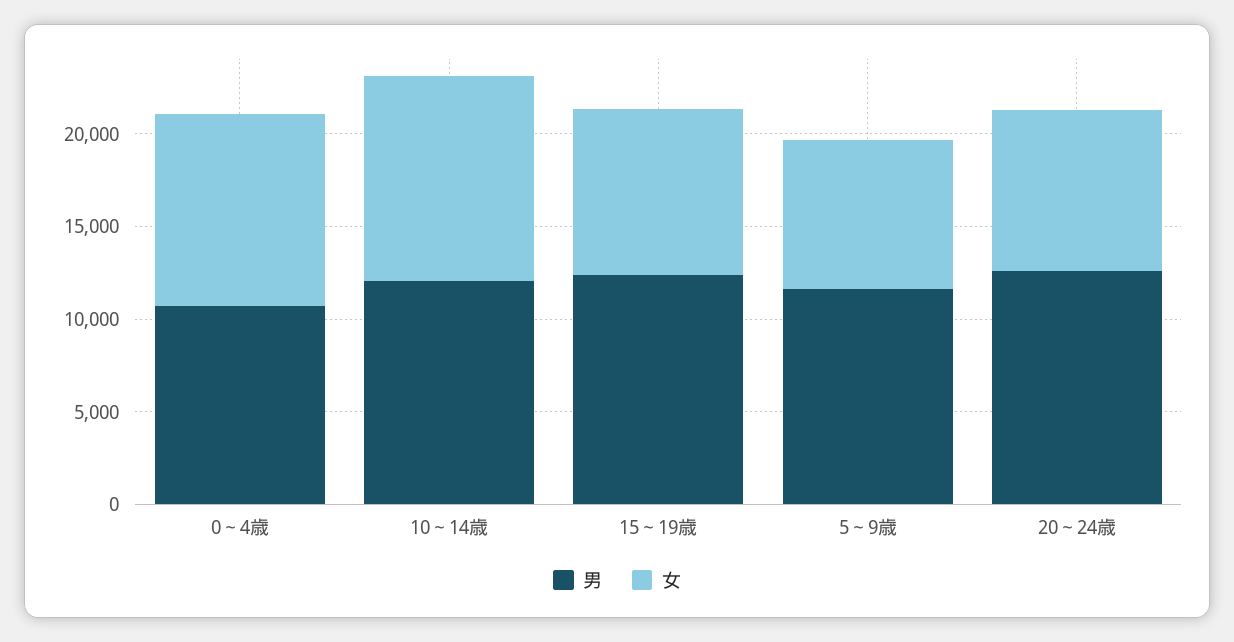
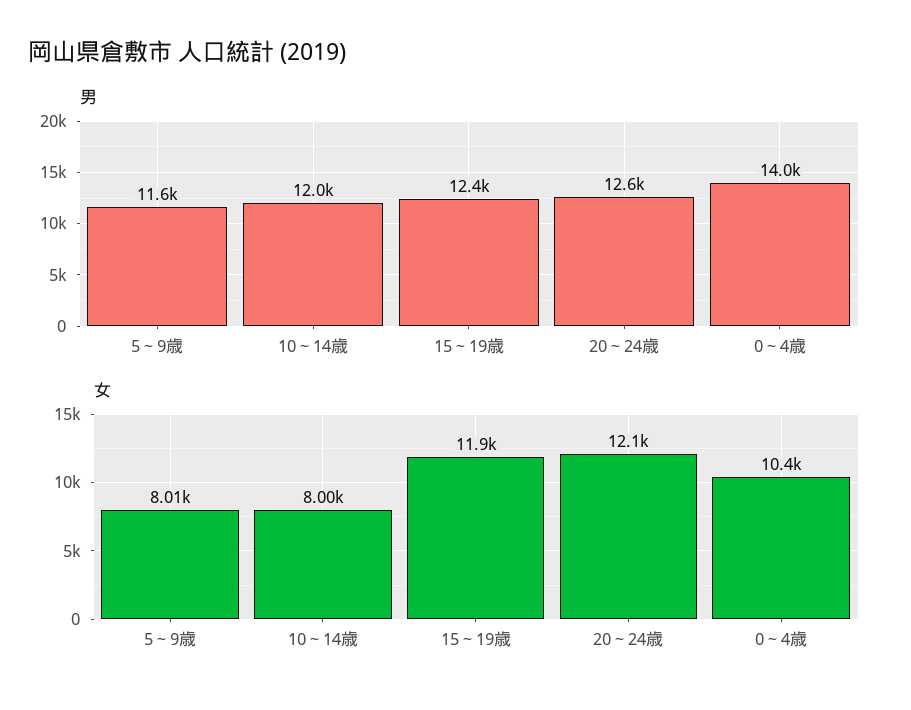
男, 0～4歳: 11000 -> 14000
女, 10～14歳: 11000 -> 8000
女, 15～19歳: 9000 -> 11900
女, 20～24歳: 9000 -> 12100

